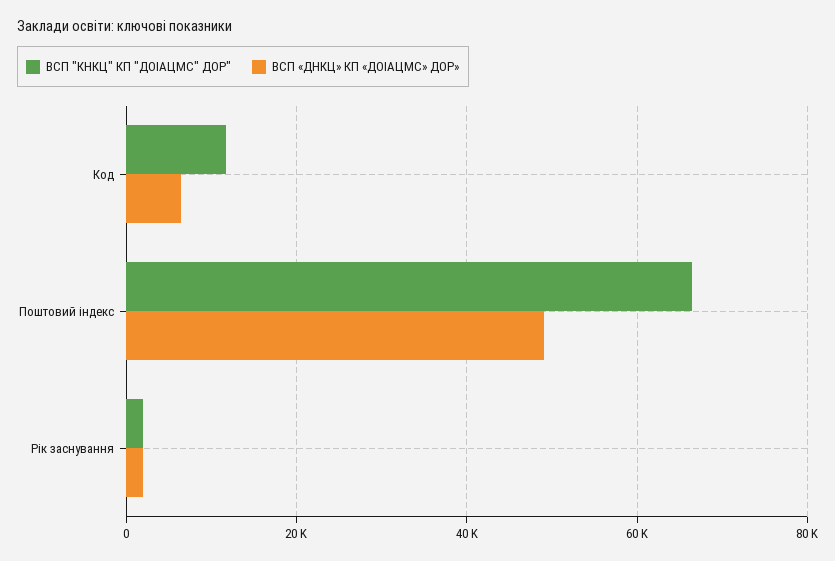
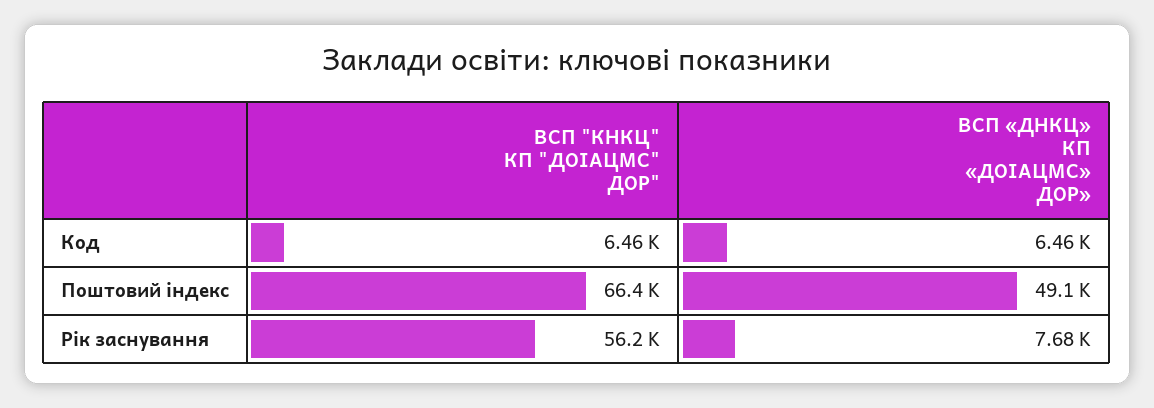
ВСП "КНКЦ" КП "ДОІАЦМС" ДОР", Код: 12000 -> 6460
ВСП "КНКЦ" КП "ДОІАЦМС" ДОР", Рік заснування: 2000 -> 56200
ВСП «ДНКЦ» КП «ДОІАЦМС» ДОР», Рік заснування: 2000 -> 7680

